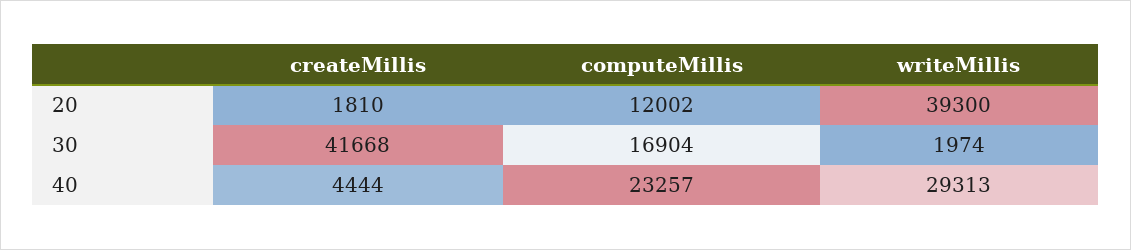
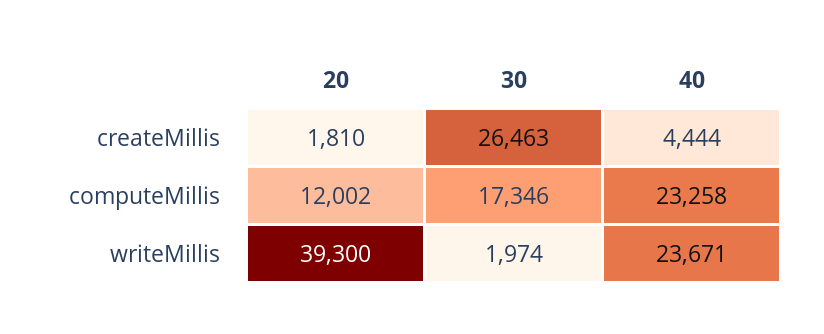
createMillis, 30: 41668 -> 26463
computeMillis, 30: 16904 -> 17346
computeMillis, 40: 23257 -> 23258
writeMillis, 40: 29313 -> 23671

